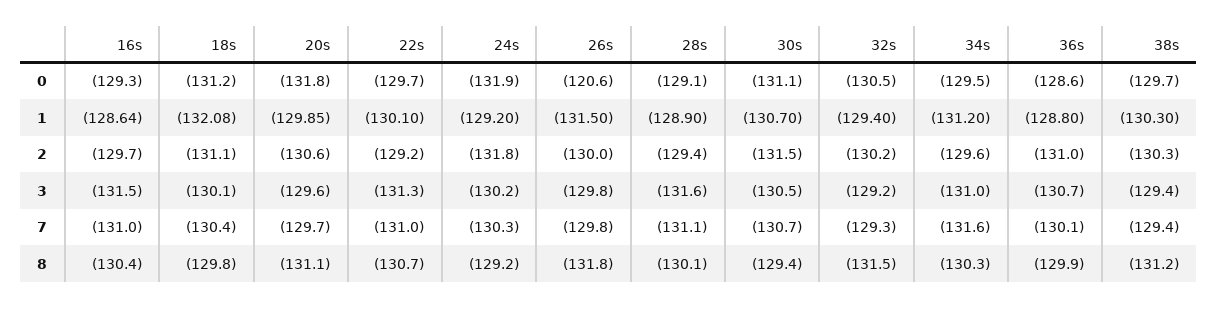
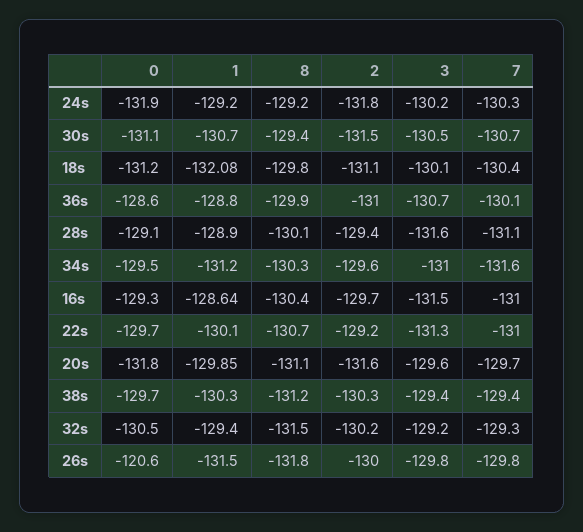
20s, 2: -130.6 -> -131.6

